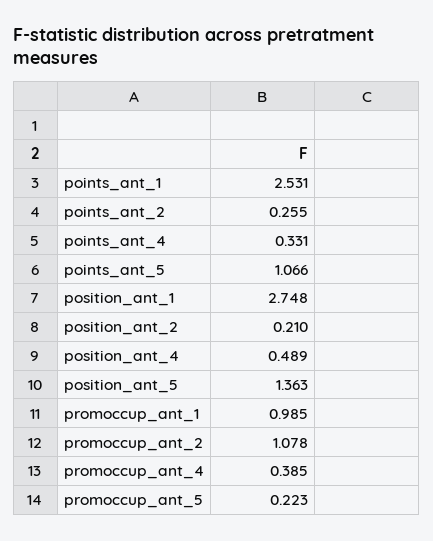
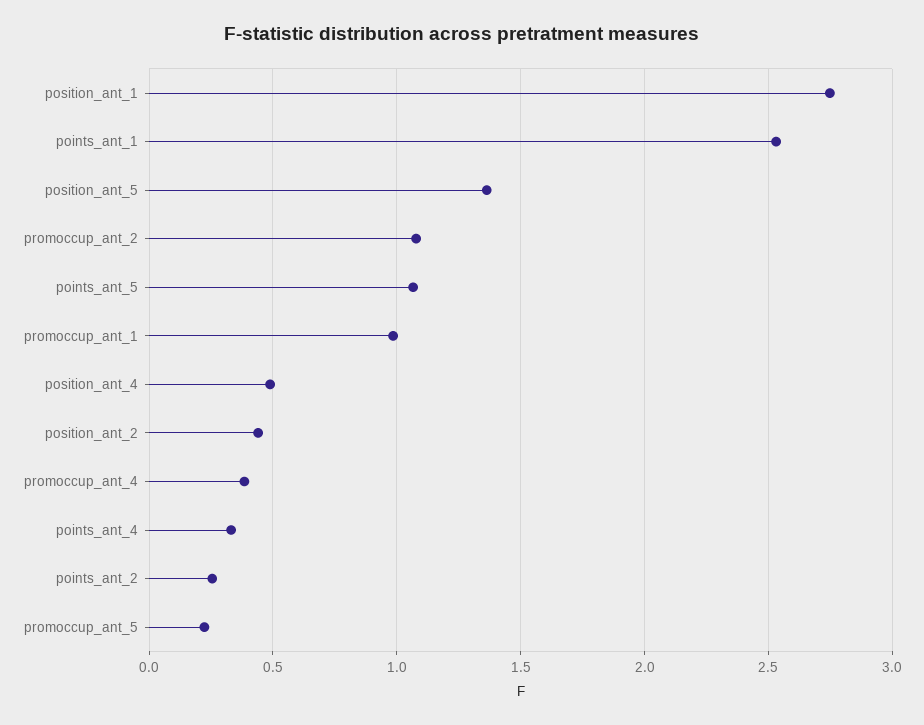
position_ant_2: 0.21 -> 0.45

